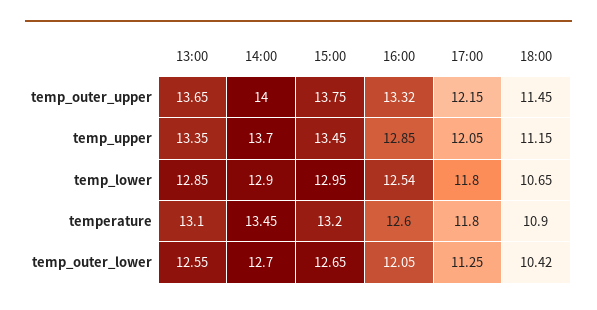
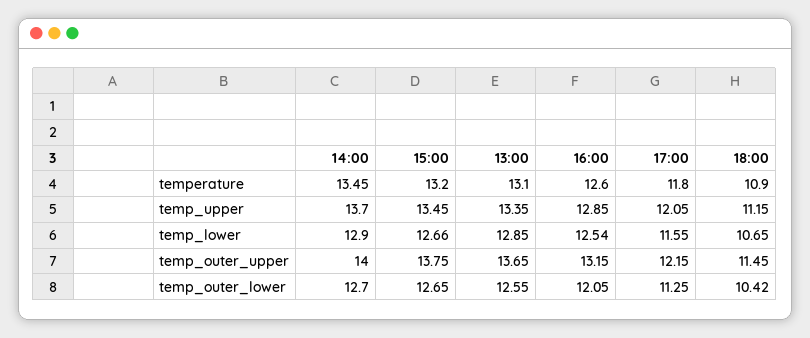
16:00, temp_outer_upper: 13.32 -> 13.15
15:00, temp_lower: 12.95 -> 12.66
17:00, temp_lower: 11.8 -> 11.55

